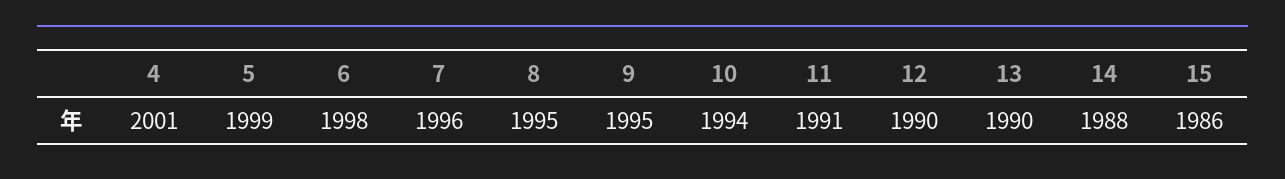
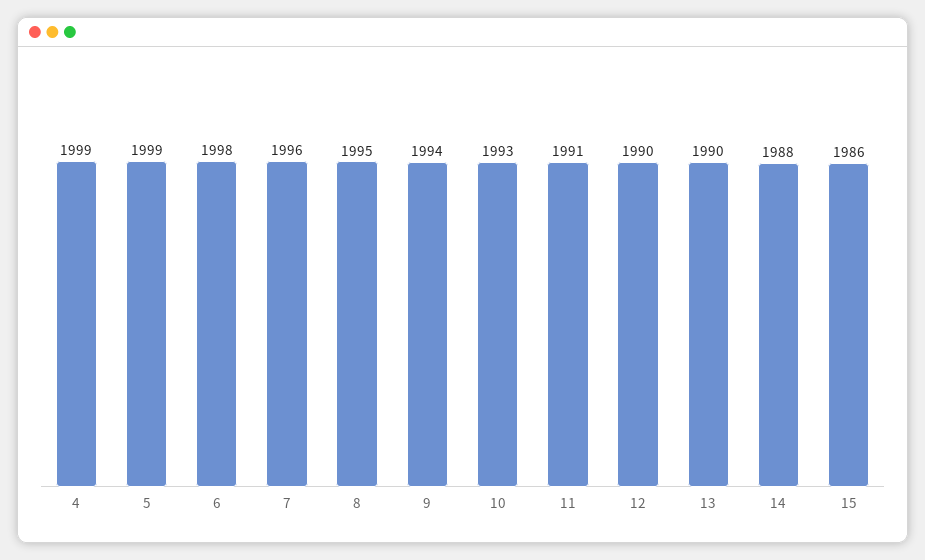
4: 2001 -> 1999
9: 1995 -> 1994
10: 1994 -> 1993

